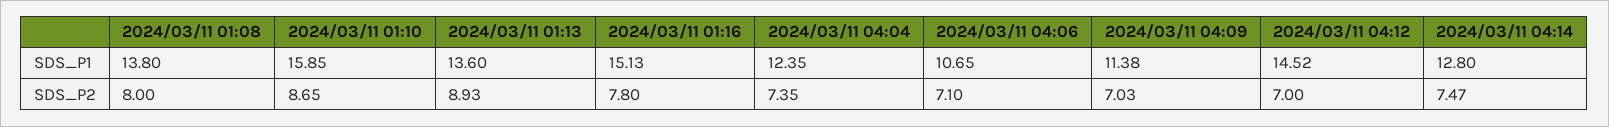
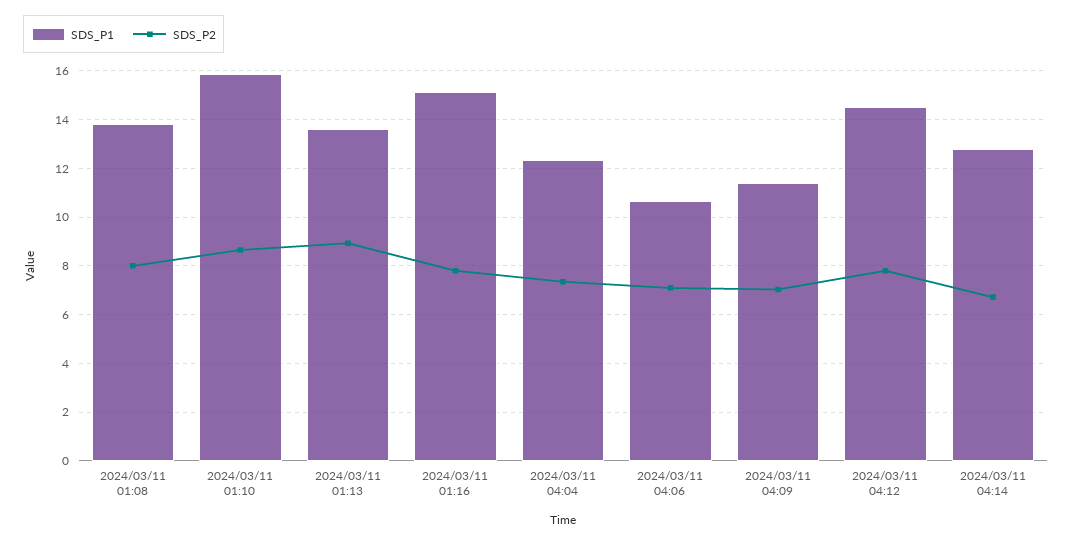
SDS_P2, 2024/03/11 04:12: 7 -> 7.75
SDS_P2, 2024/03/11 04:14: 7.47 -> 6.75

